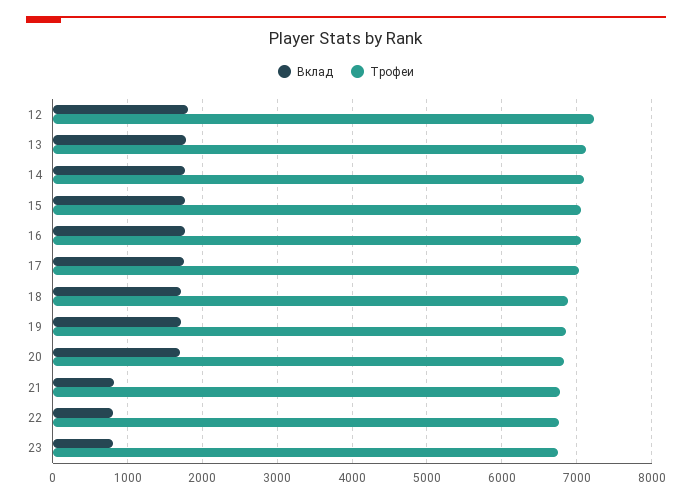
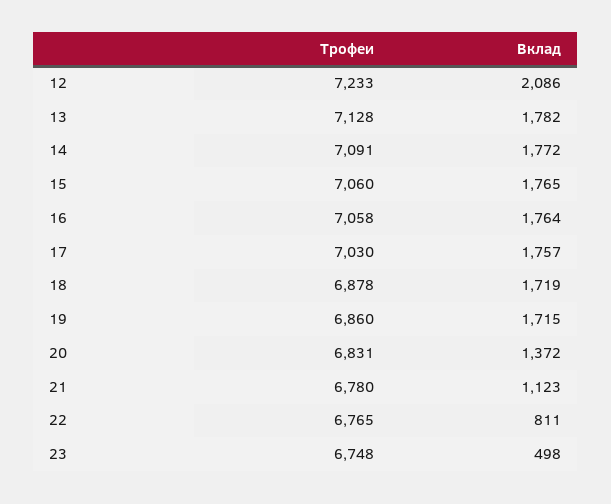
Вклад, 12: 1800 -> 2086
Вклад, 20: 1700 -> 1372
Вклад, 21: 800 -> 1123
Вклад, 23: 800 -> 498

